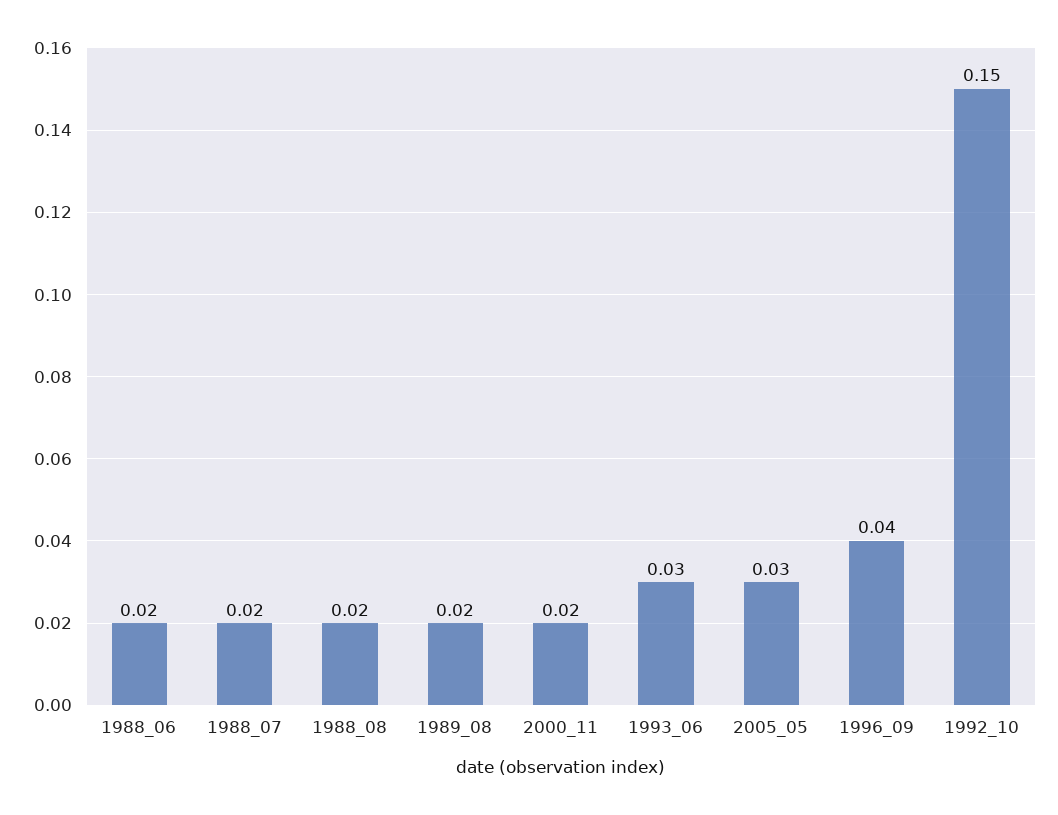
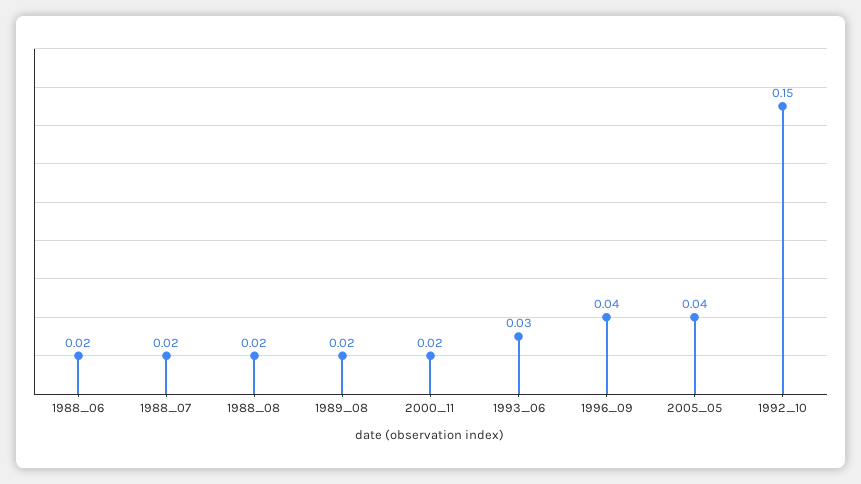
2005_05: 0.03 -> 0.04

